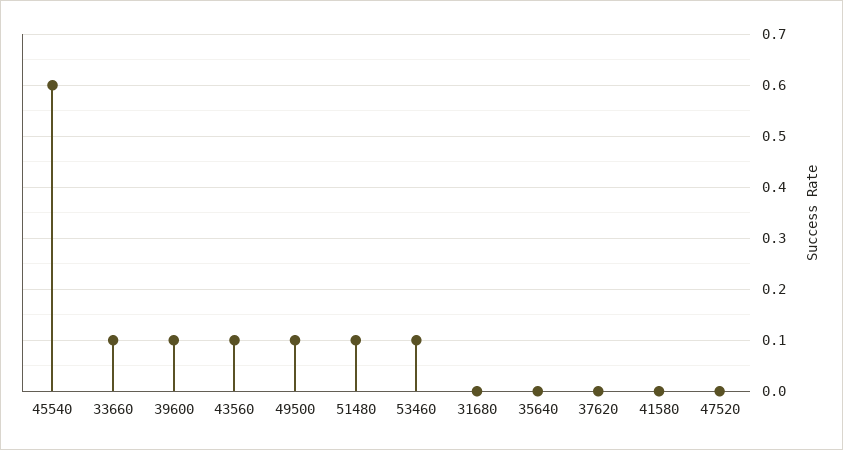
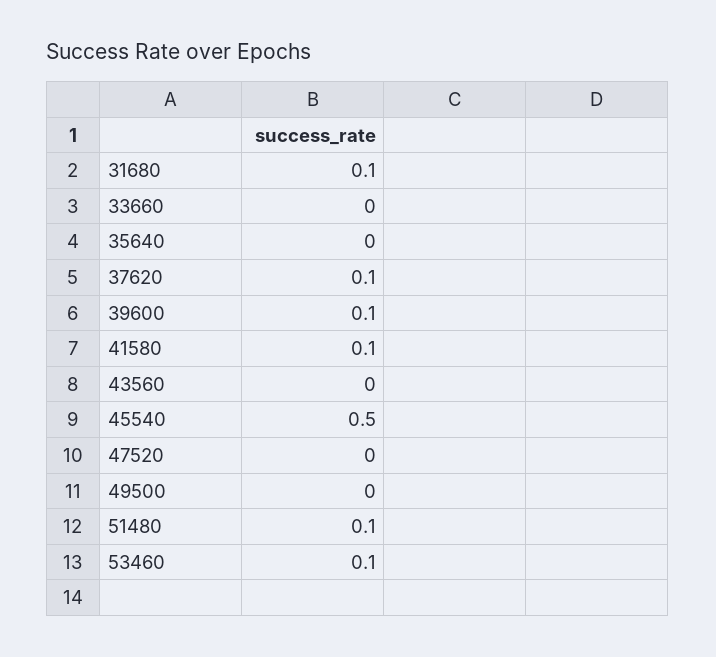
45540: 0.6 -> 0.5
33660: 0.1 -> 0
43560: 0.1 -> 0
49500: 0.1 -> 0
31680: 0 -> 0.1
37620: 0 -> 0.1
41580: 0 -> 0.1

